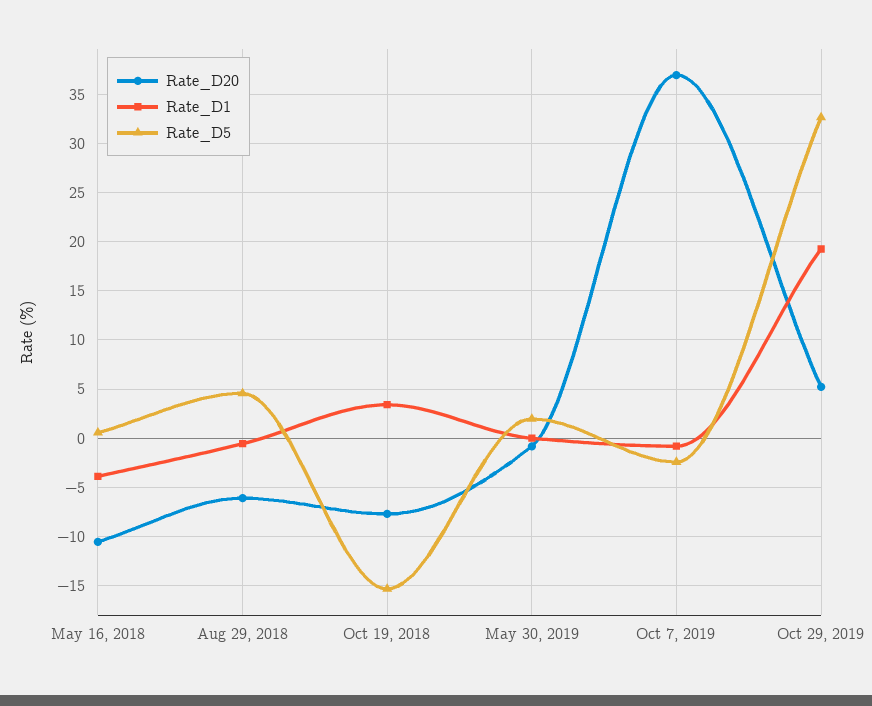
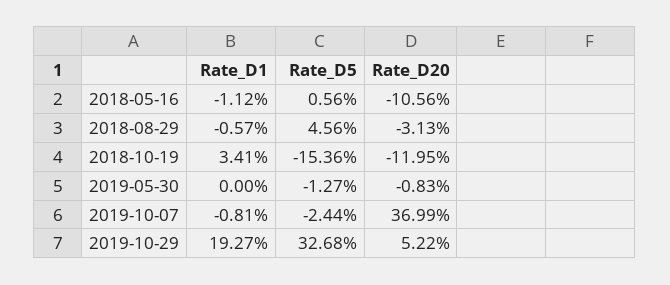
Rate_D1, May 16, 2018: -4 -> -1.12
Rate_D20, Aug 29, 2018: -6 -> -3.13
Rate_D20, Oct 19, 2018: -8 -> -11.95
Rate_D5, May 30, 2019: 2 -> -1.27

